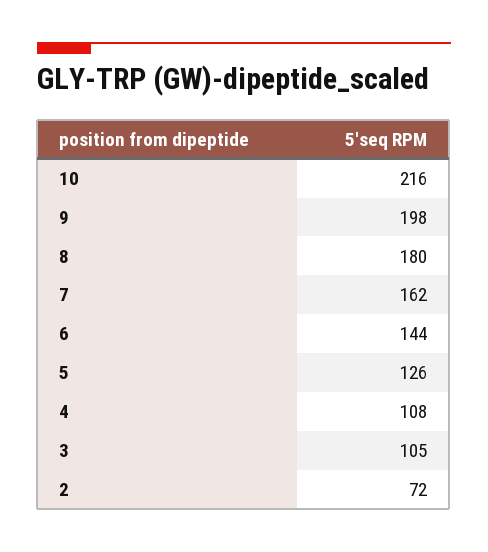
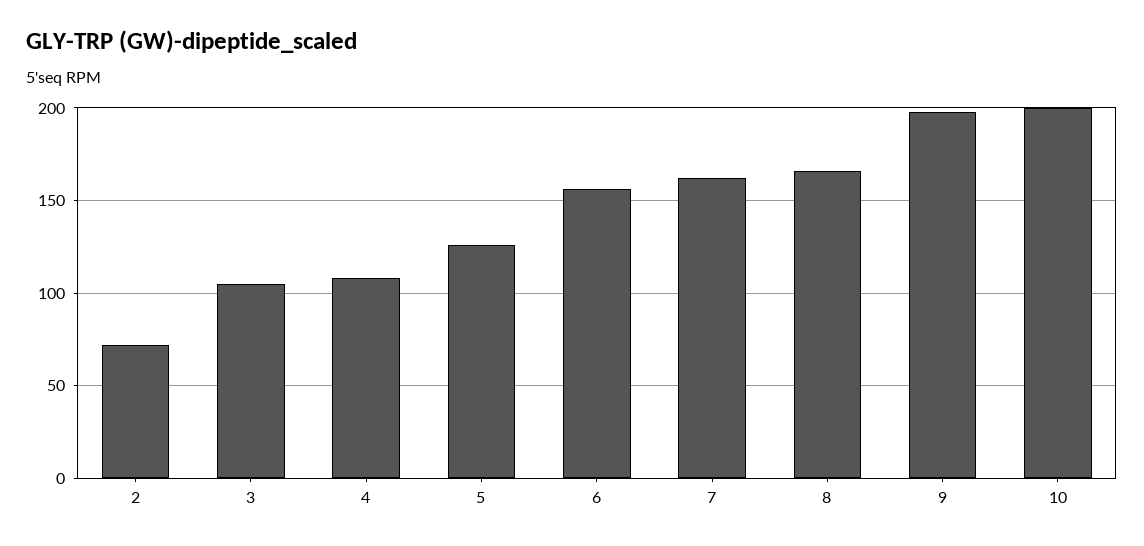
10: 216 -> 200
8: 180 -> 165
6: 144 -> 155

